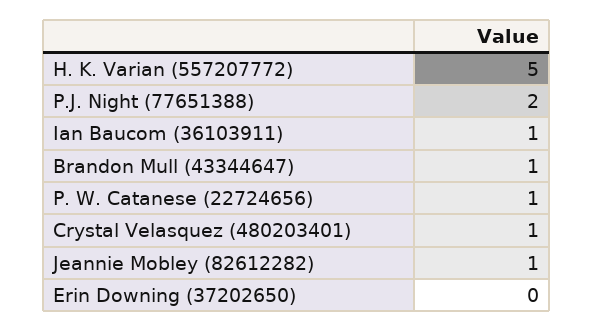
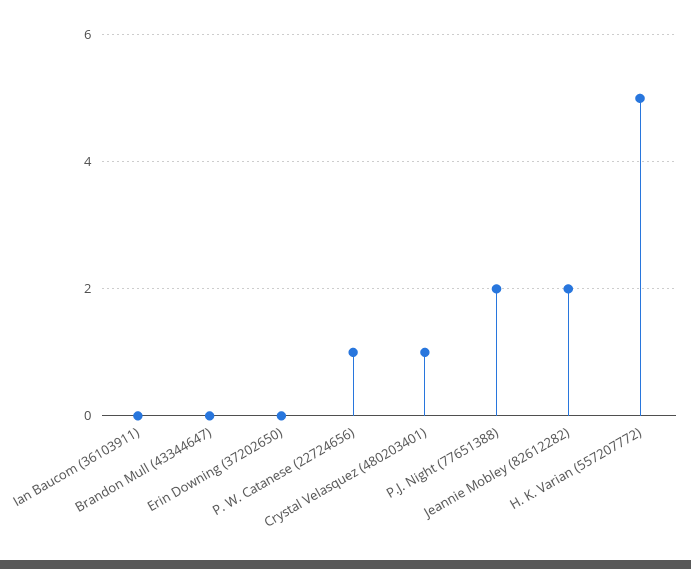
Ian Baucom (36103911): 1 -> 0
Brandon Mull (43344647): 1 -> 0
Jeannie Mobley (82612282): 1 -> 2

